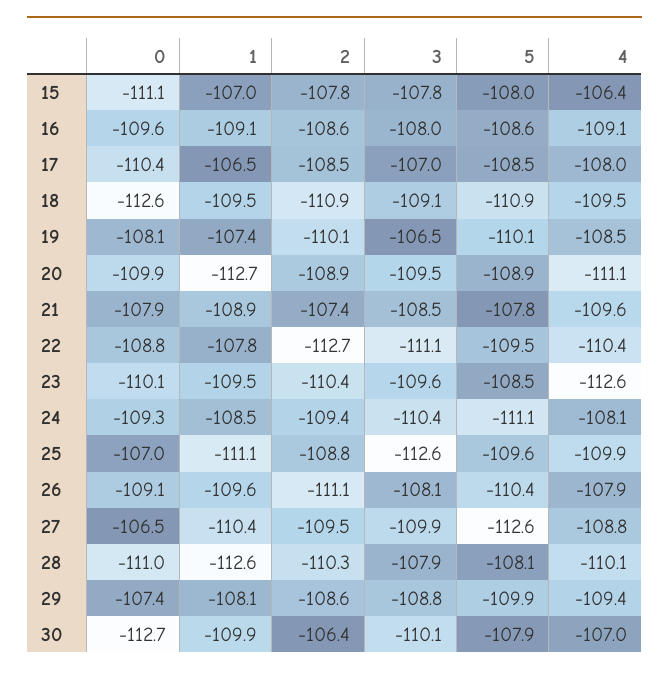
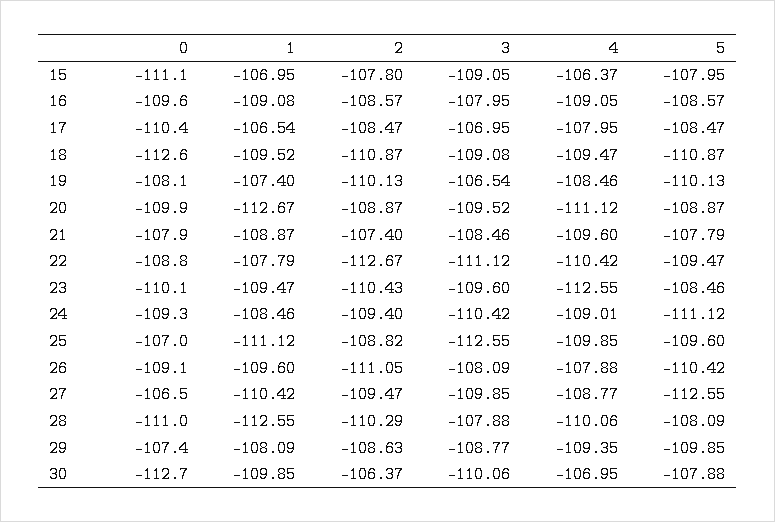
3, 15: -107.8 -> -109.05
4, 24: -108.1 -> -109.01

